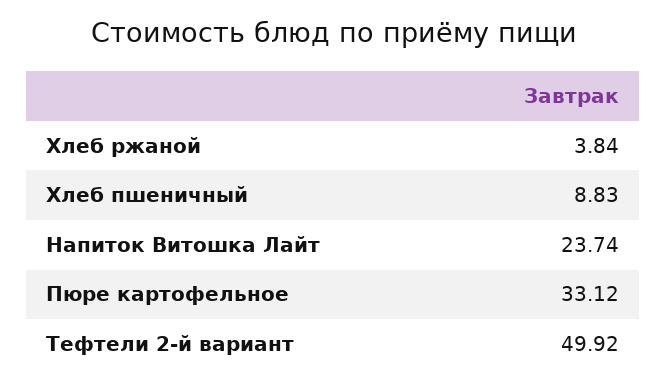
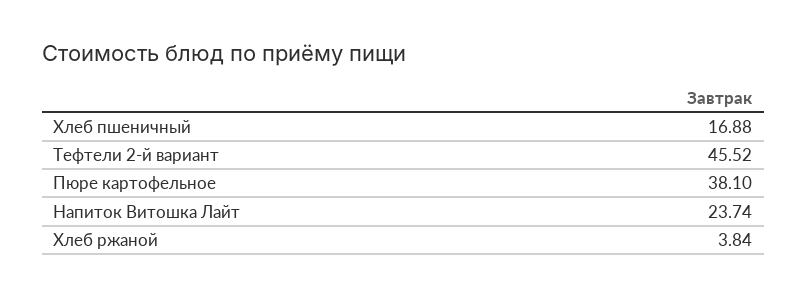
Хлеб пшеничный: 8.83 -> 16.88
Пюре картофельное: 33.12 -> 38.1
Тефтели 2-й вариант: 49.92 -> 45.52

